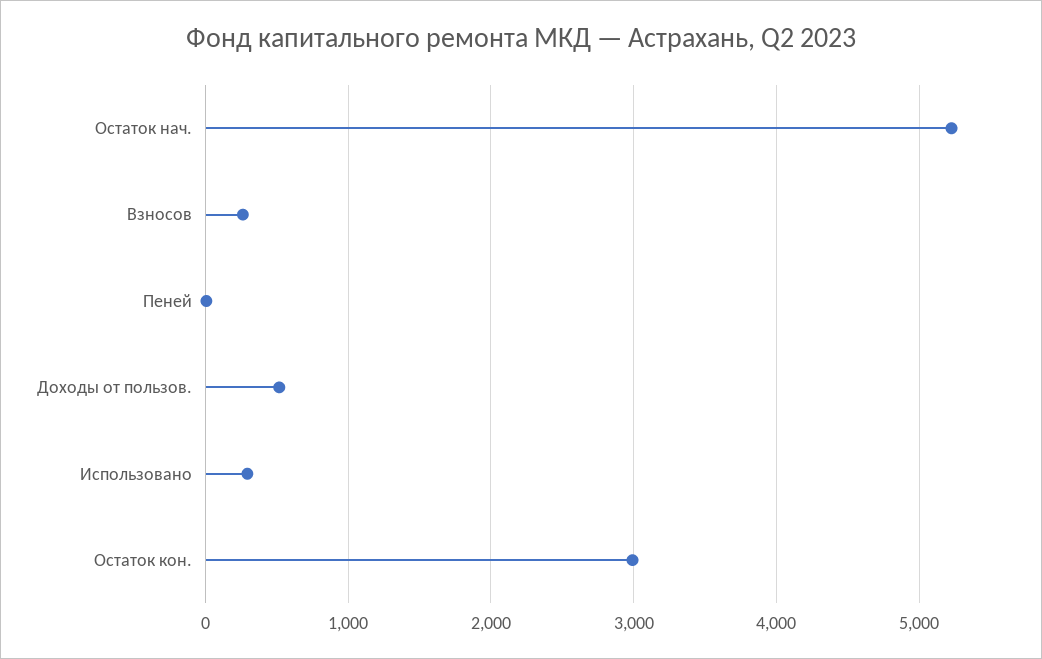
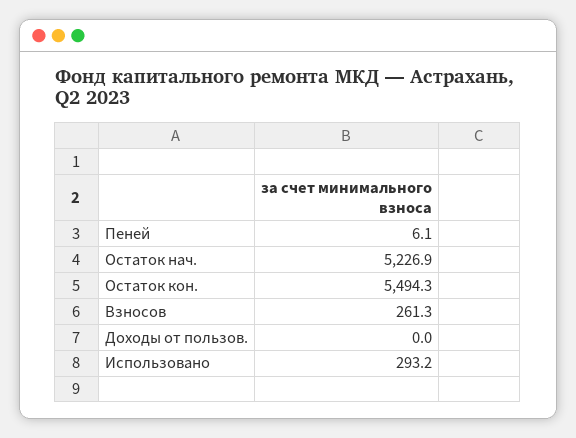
Доходы от пользов.: 500 -> 0
Остаток кон.: 3000 -> 5494.3

